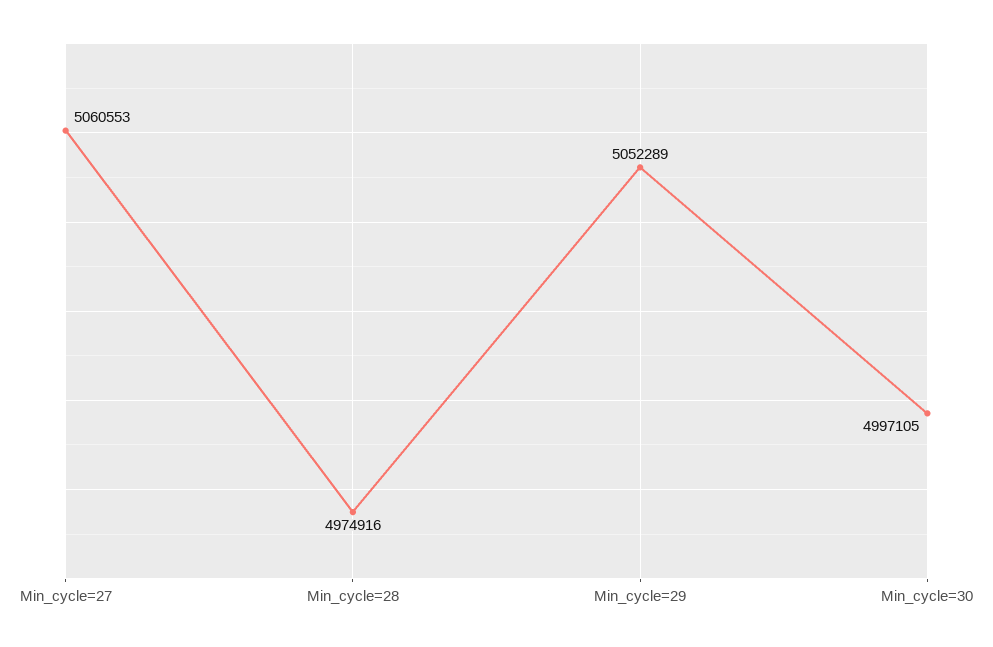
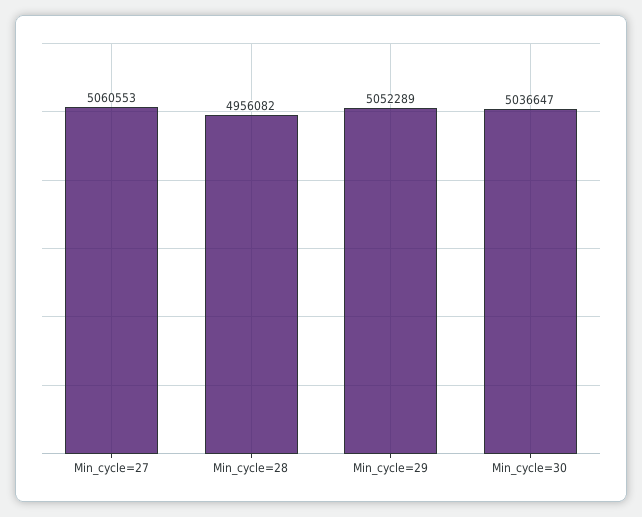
Min_cycle=28: 4974916 -> 4956082
Min_cycle=30: 4997105 -> 5036647

